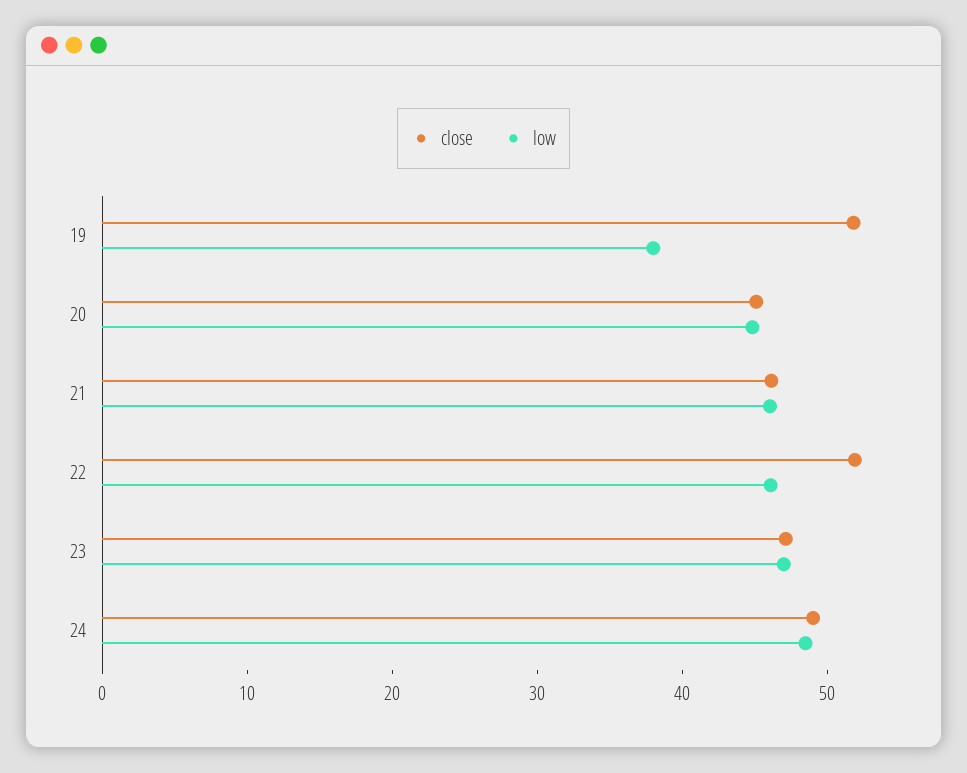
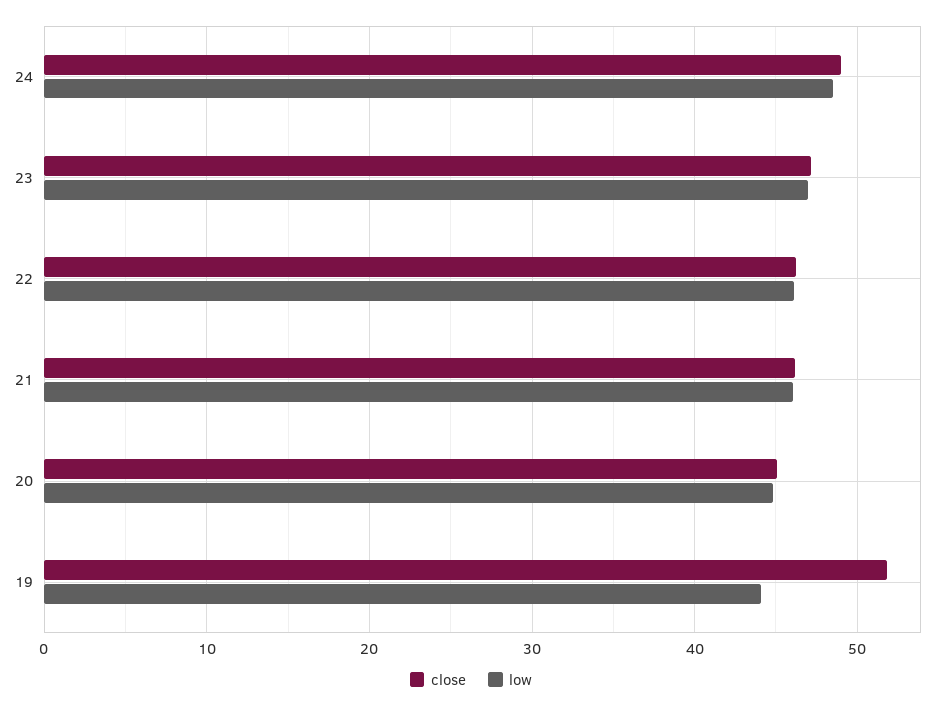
low, 19: 38 -> 44
close, 22: 52 -> 46

